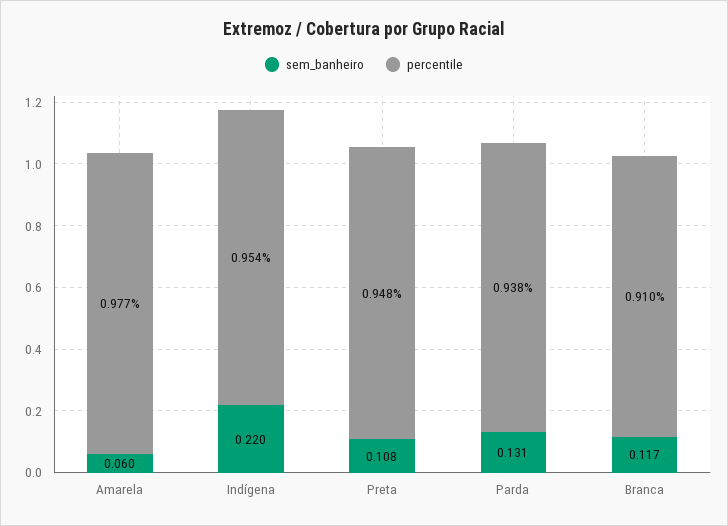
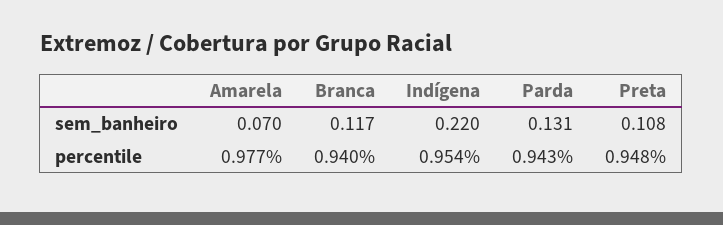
sem_banheiro, Amarela: 0.06 -> 0.07
percentile, Parda: 0.938 -> 0.943
percentile, Branca: 0.91 -> 0.94

